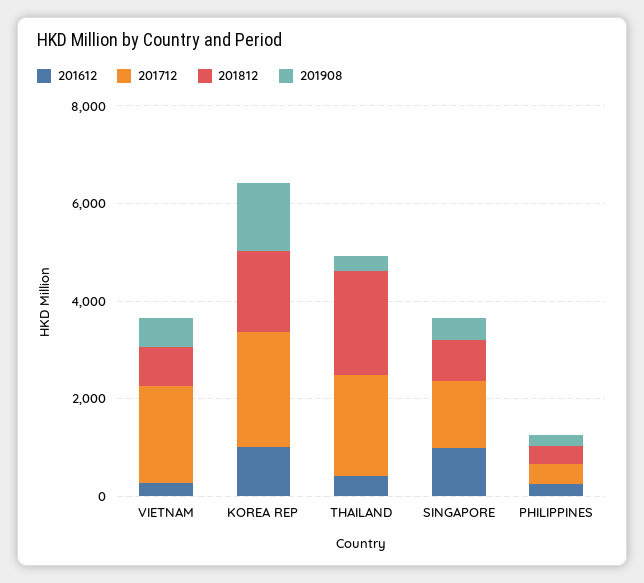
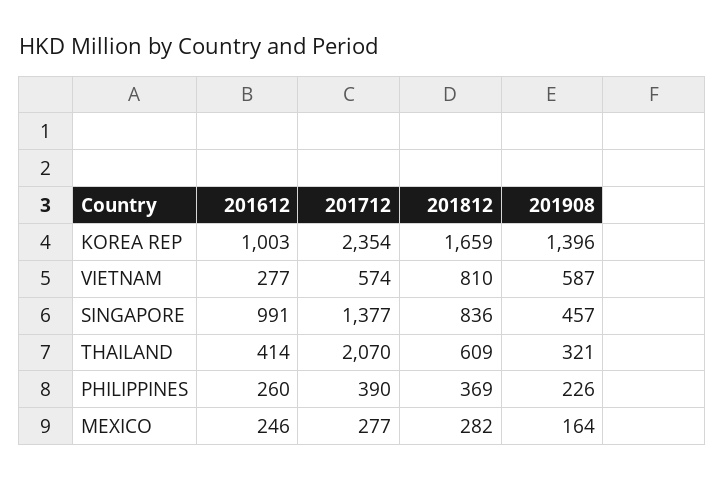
201712, VIETNAM: 2000 -> 574
201812, THAILAND: 2000 -> 609
201612, MEXICO: none -> 246
201712, MEXICO: none -> 277
201812, MEXICO: none -> 282
201908, MEXICO: none -> 164

